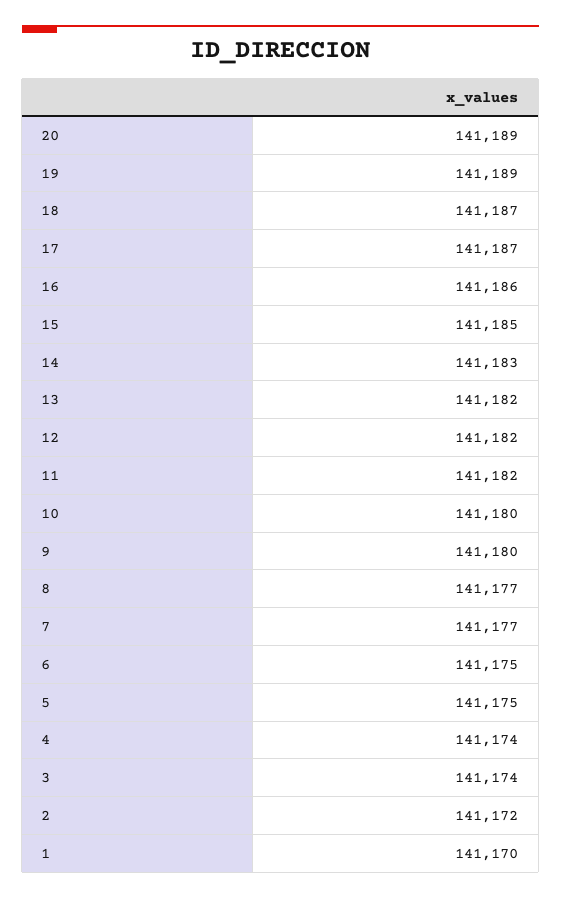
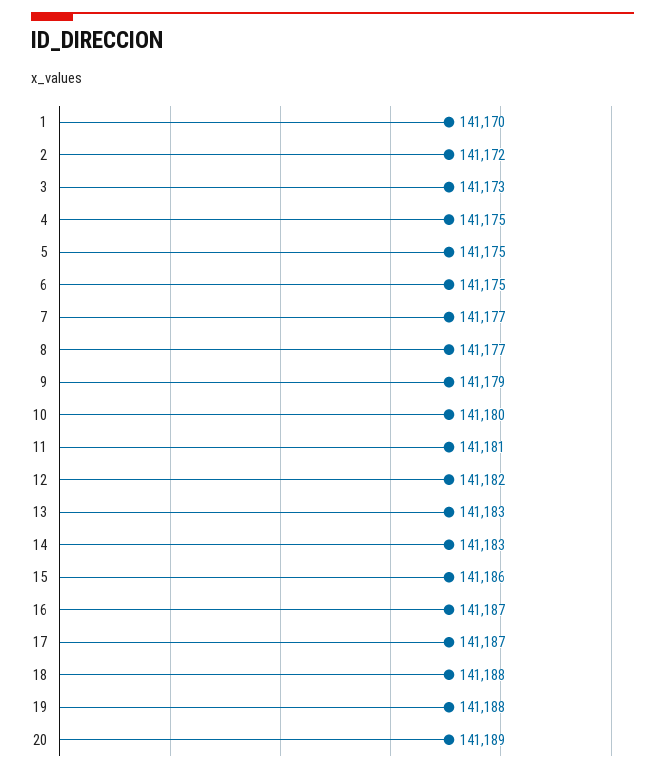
19: 141189 -> 141188
18: 141187 -> 141188
16: 141186 -> 141187
15: 141185 -> 141186
13: 141182 -> 141183
11: 141182 -> 141181
9: 141180 -> 141179
4: 141174 -> 141175
3: 141174 -> 141173

